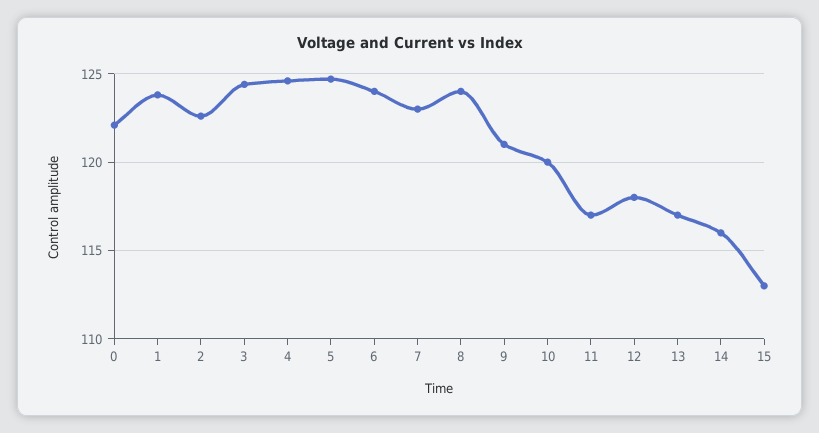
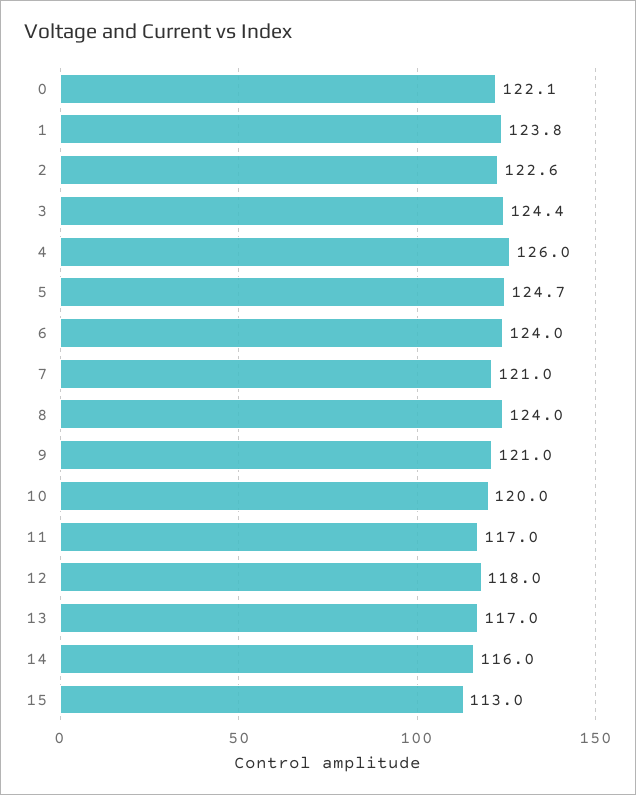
4: 124.5 -> 126
7: 123 -> 121

